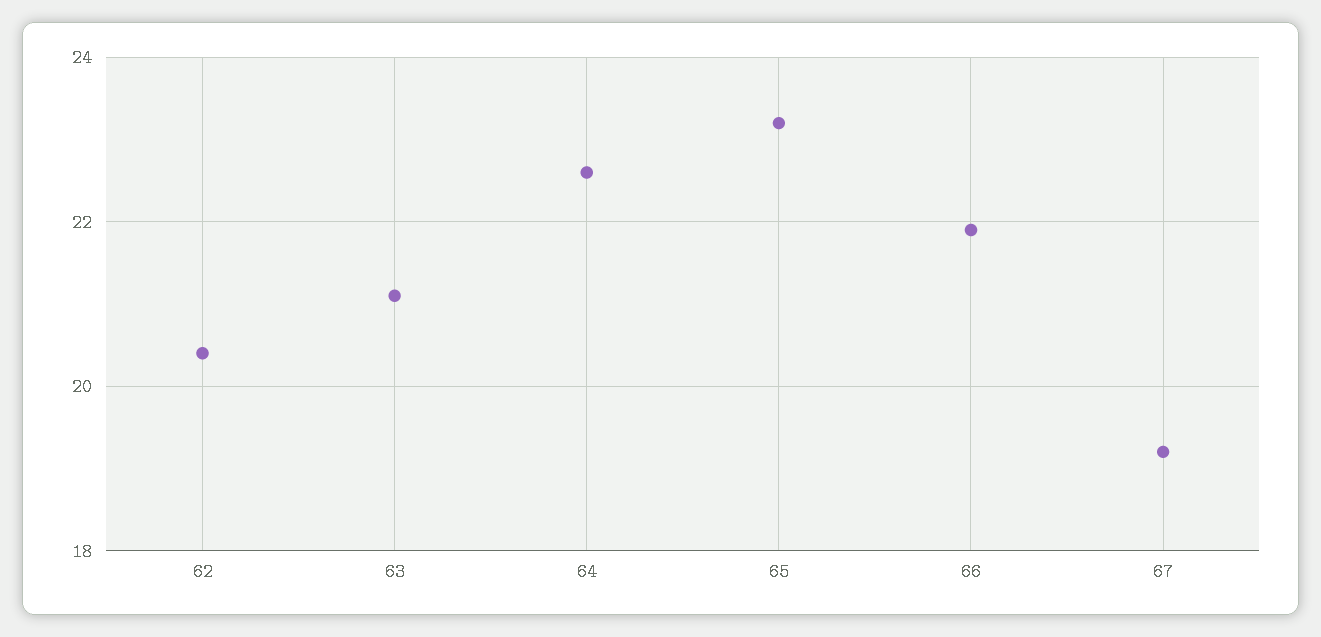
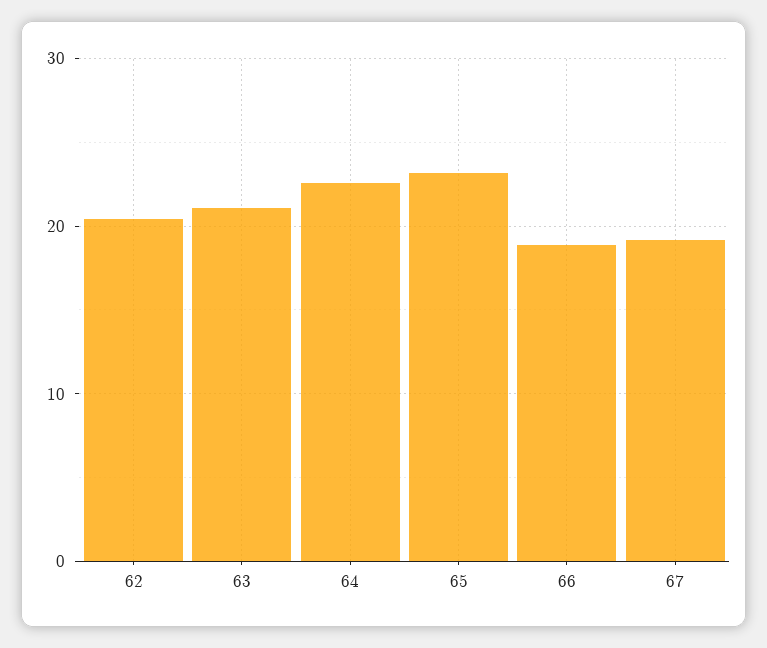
66: 22 -> 19

